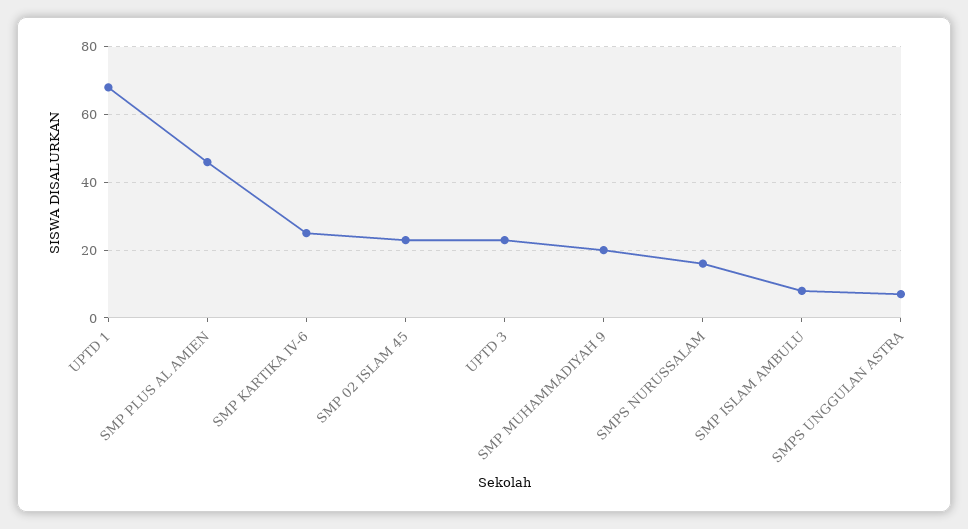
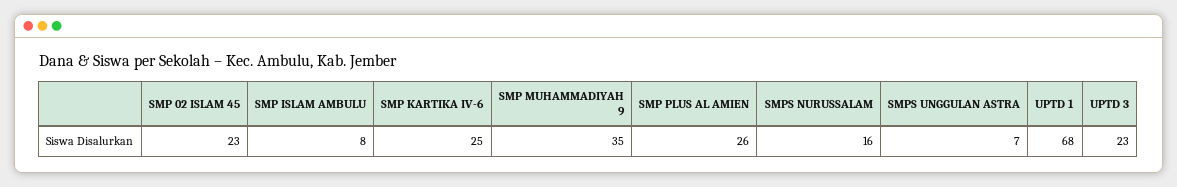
SMP PLUS AL AMIEN: 45 -> 26
SMP MUHAMMADIYAH 9: 20 -> 35

